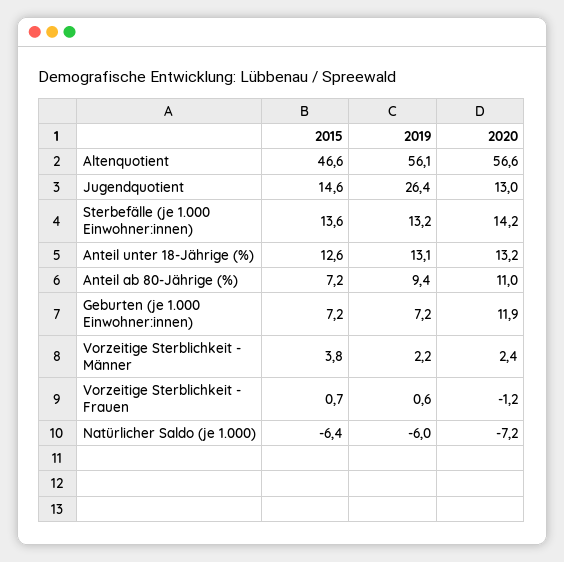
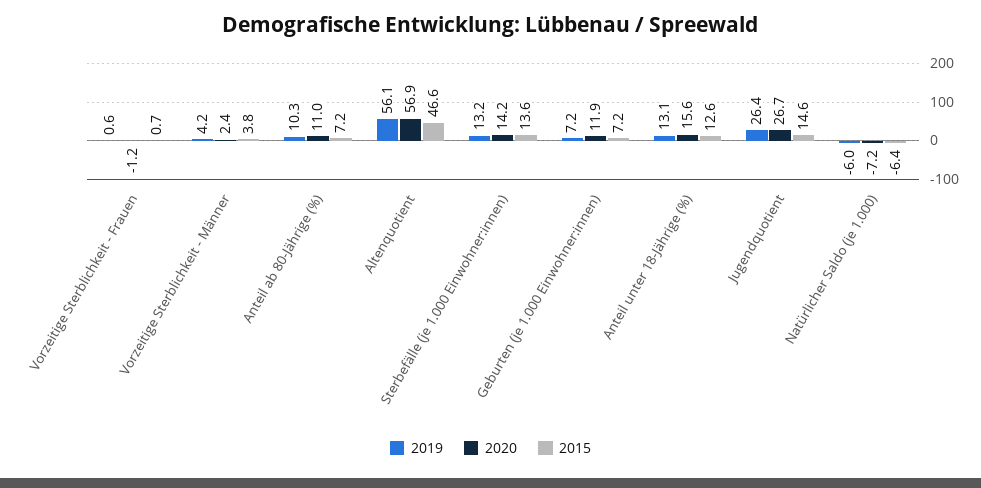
2020, Altenquotient: 56.6 -> 56.9
2020, Jugendquotient: 13 -> 26.7
2020, Anteil unter 18-Jährige (%): 13.2 -> 15.6
2019, Anteil ab 80-Jährige (%): 9.4 -> 10.3
2019, Vorzeitige Sterblichkeit - Männer: 2.2 -> 4.2

